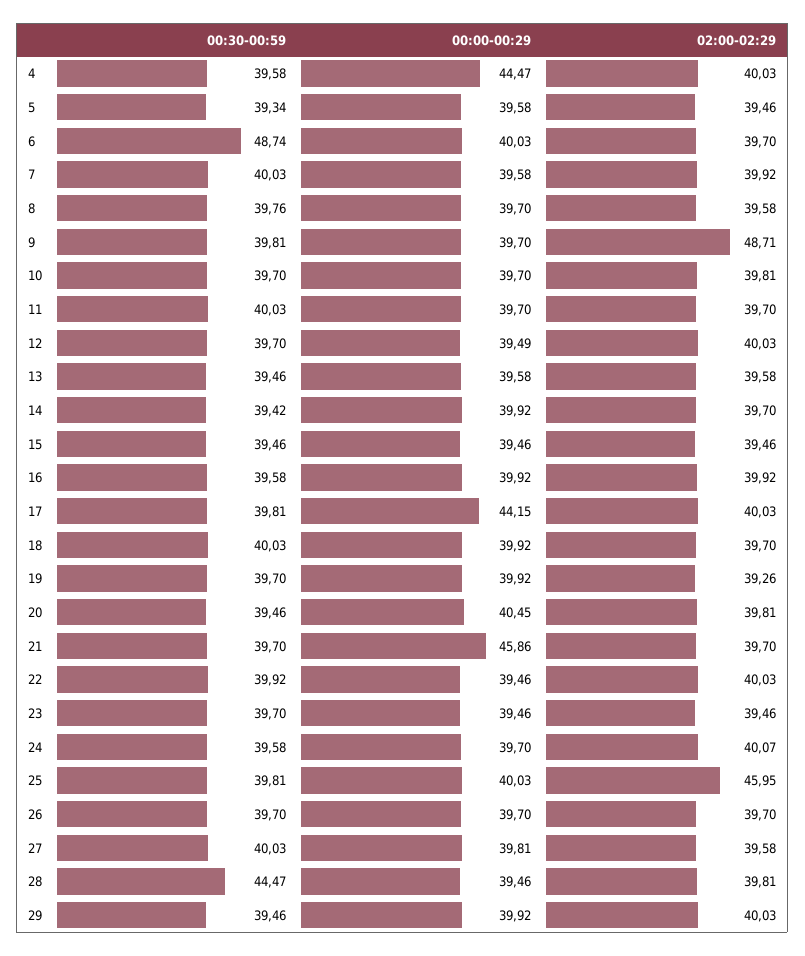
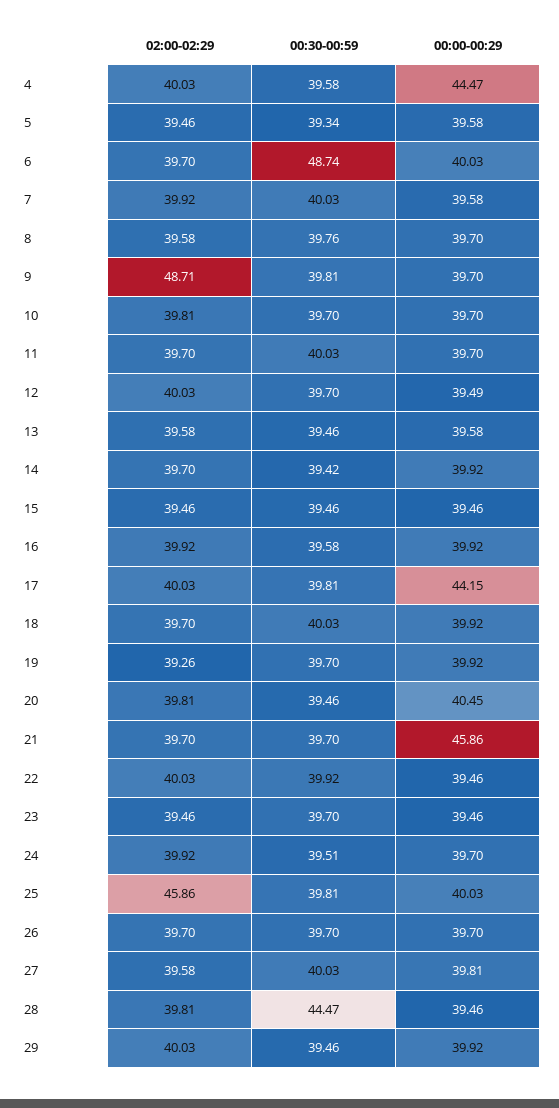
00:30-00:59, 24: 39.58 -> 39.51
02:00-02:29, 24: 40.07 -> 39.92
02:00-02:29, 25: 45.95 -> 45.86

